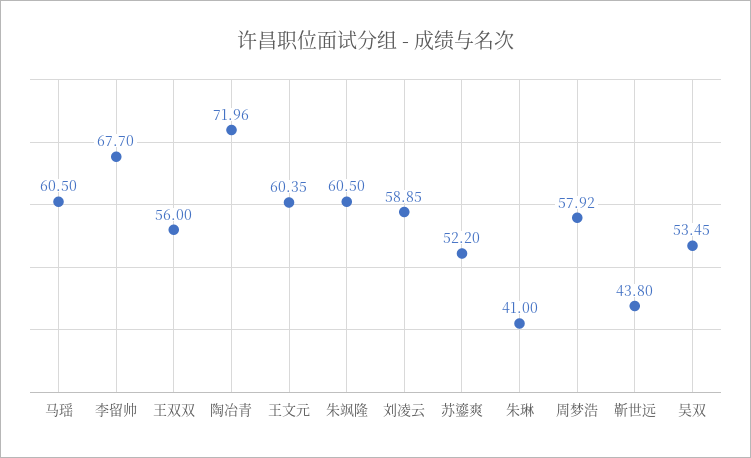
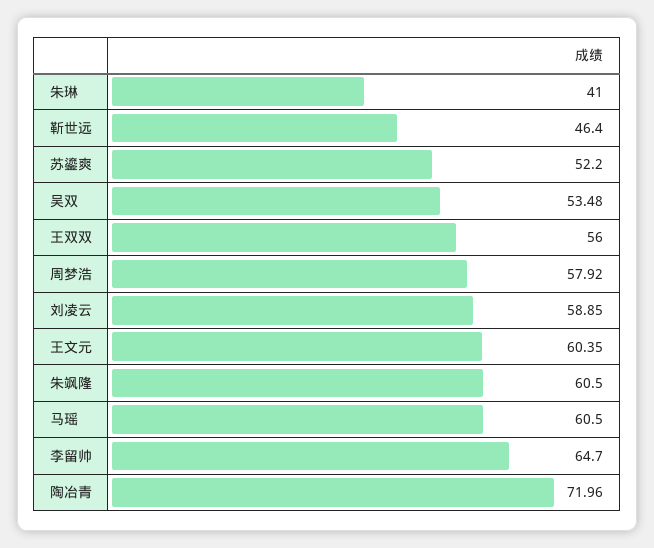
李留帅: 67.7 -> 64.7
靳世远: 43.8 -> 46.4
吴双: 53.45 -> 53.48

